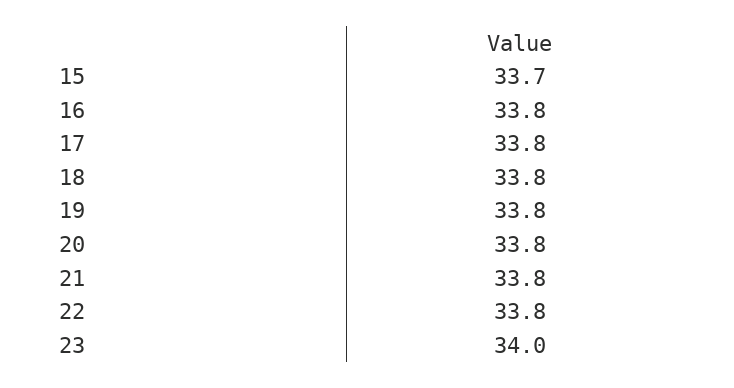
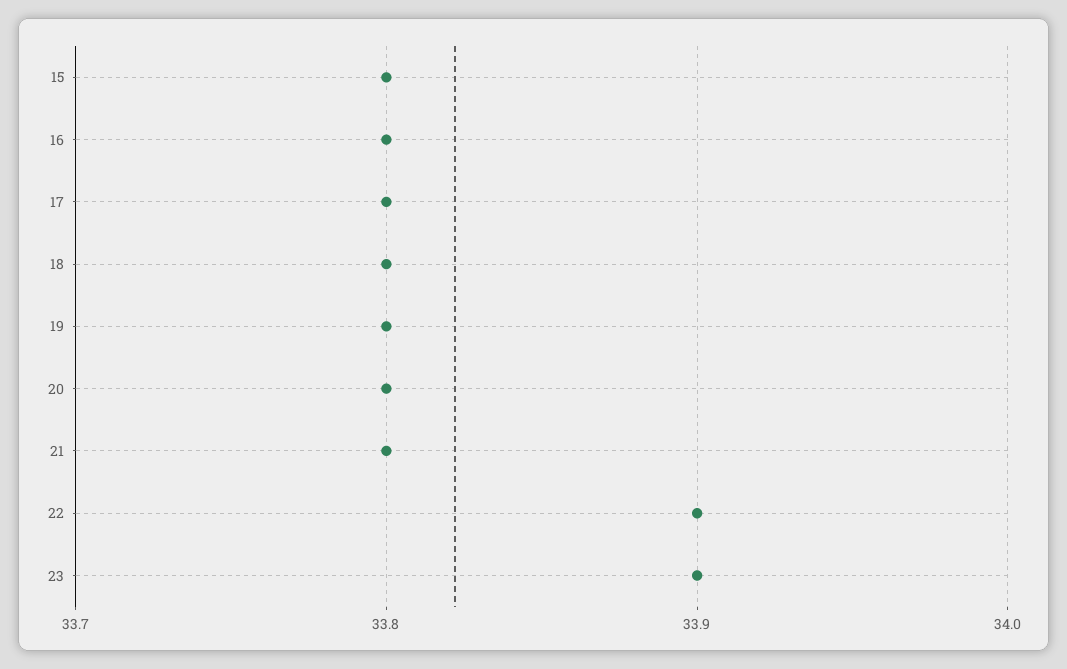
15: 33.7 -> 33.8
22: 33.8 -> 33.9
23: 34 -> 33.9

